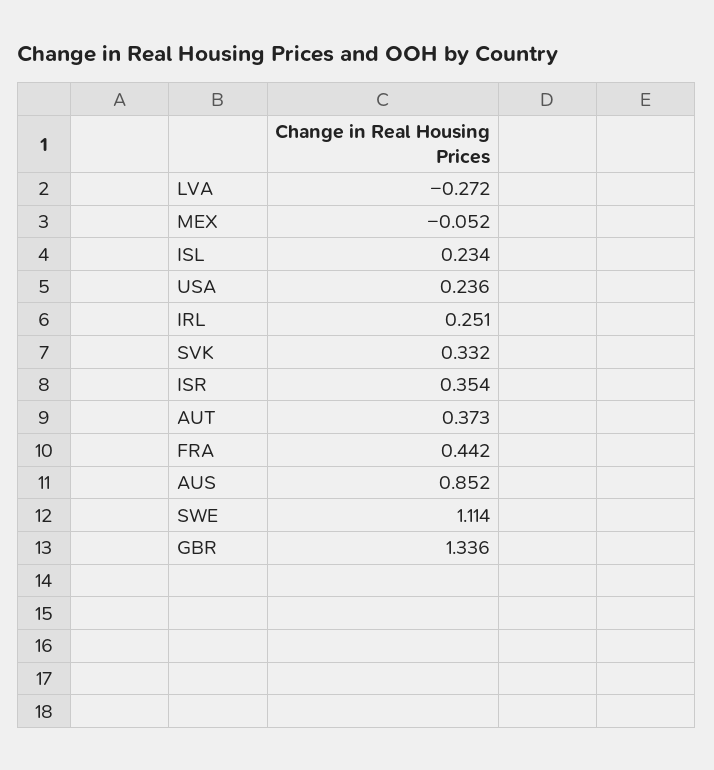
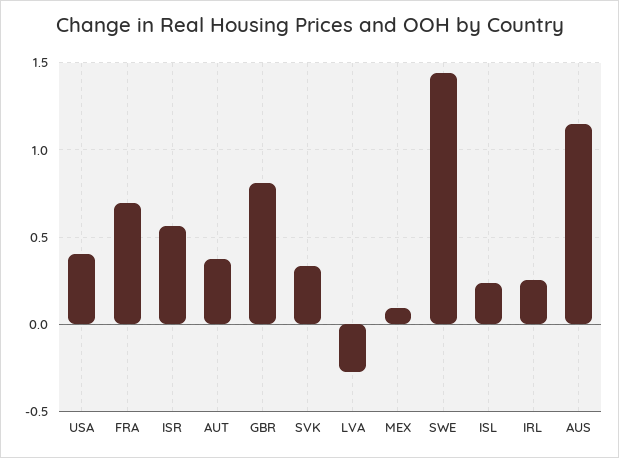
MEX: -0.052 -> 0.1
USA: 0.236 -> 0.4
ISR: 0.354 -> 0.55
FRA: 0.442 -> 0.7
AUS: 0.852 -> 1.15
SWE: 1.114 -> 1.45
GBR: 1.336 -> 0.8

